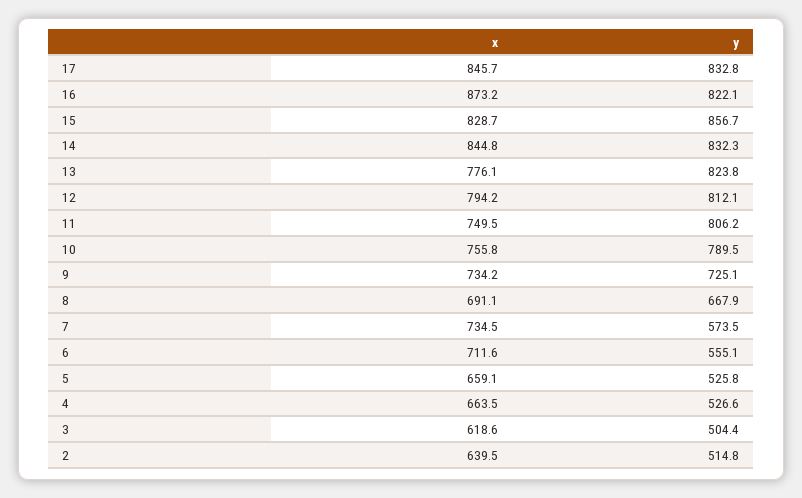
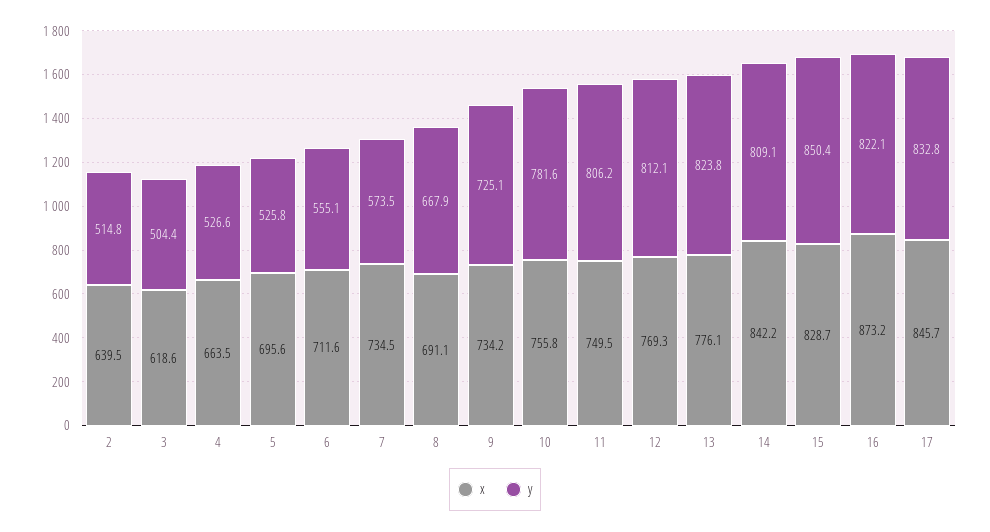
y, 15: 856.7 -> 850.4
x, 14: 844.8 -> 842.2
y, 14: 832.3 -> 809.1
x, 12: 794.2 -> 769.3
y, 10: 789.5 -> 781.6
x, 5: 659.1 -> 695.6

